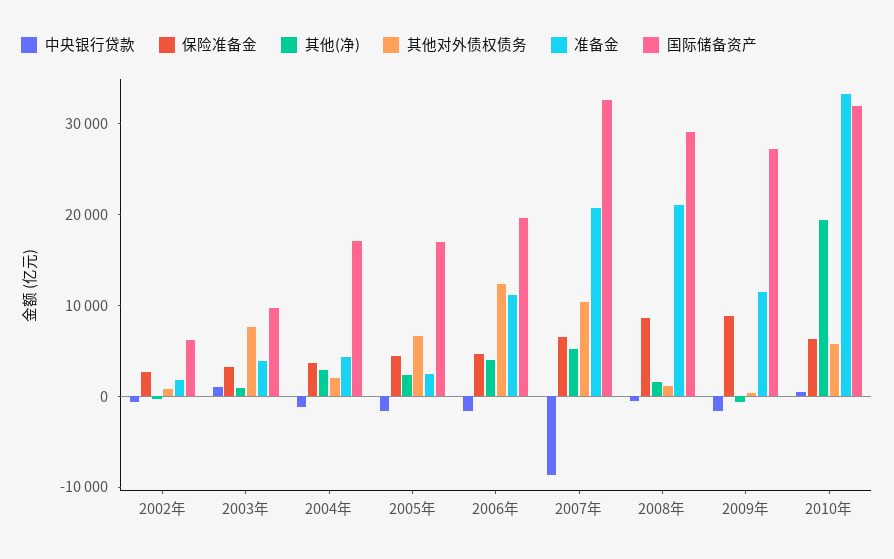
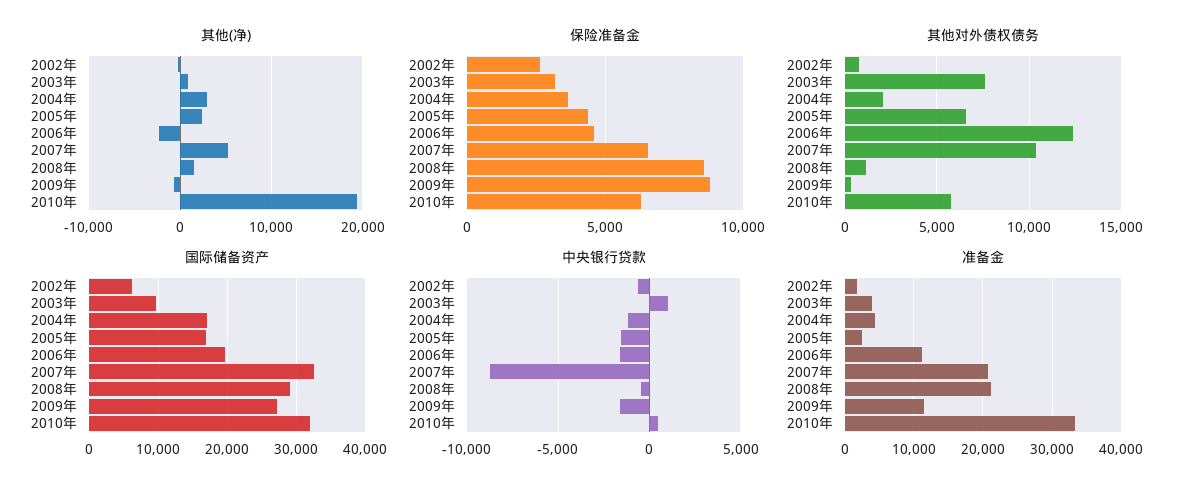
其他(净), 2006年: 4000 -> -2000

